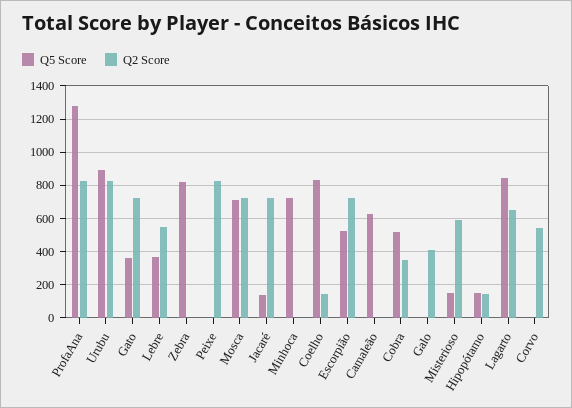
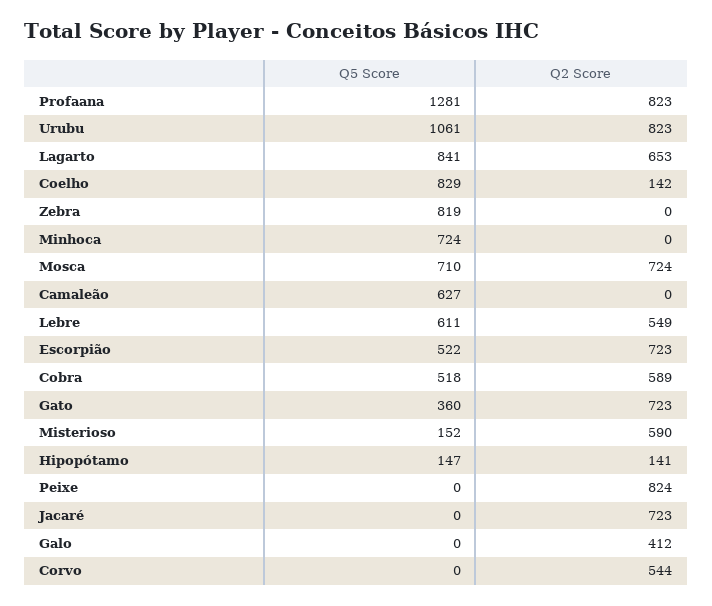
Q5 Score, Urubu: 900 -> 1061
Q5 Score, Lebre: 350 -> 611
Q5 Score, Jacaré: 150 -> 0
Q2 Score, Cobra: 350 -> 589

